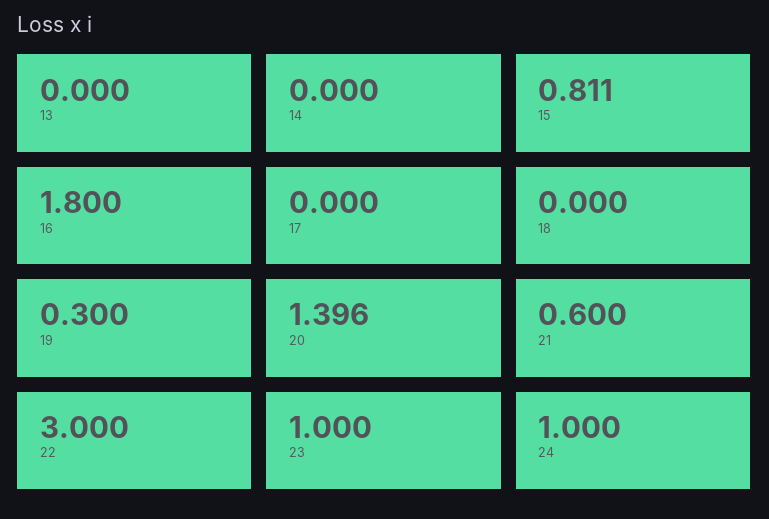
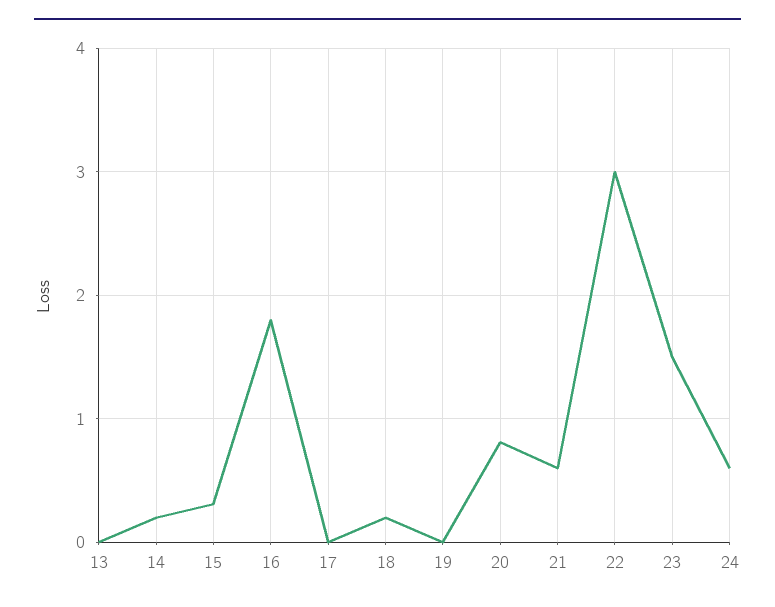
14: 0 -> 0.2
15: 0.811 -> 0.3
18: 0 -> 0.2
19: 0.3 -> 0
20: 1.396 -> 0.8
23: 1 -> 1.5
24: 1 -> 0.6

